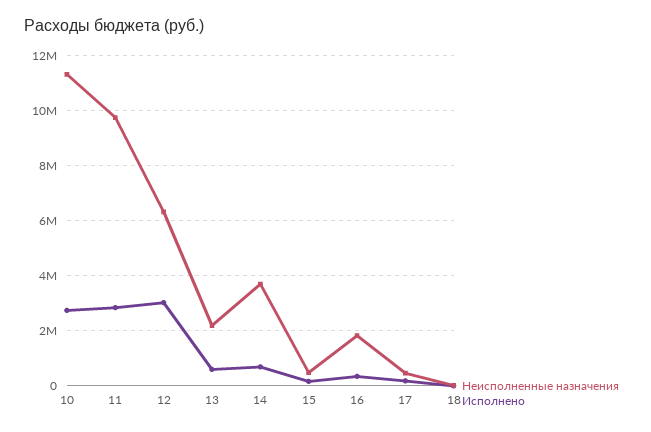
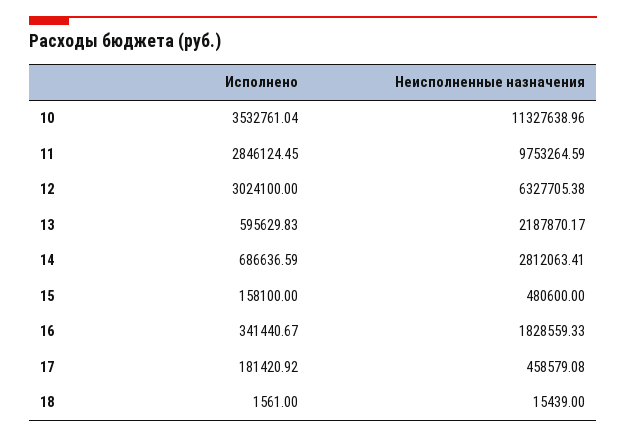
Исполнено, 10: 2750000 -> 3532761.04
Неисполненные назначения, 14: 3750000 -> 2812063.41

